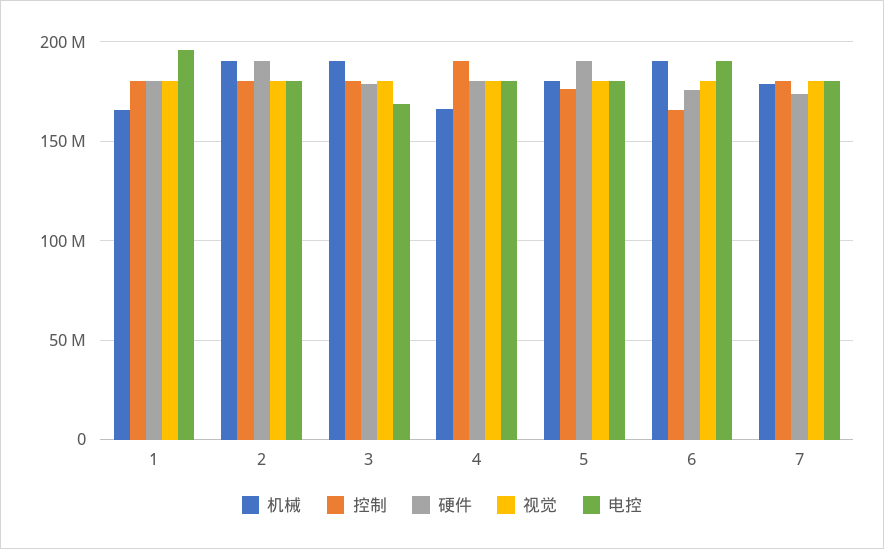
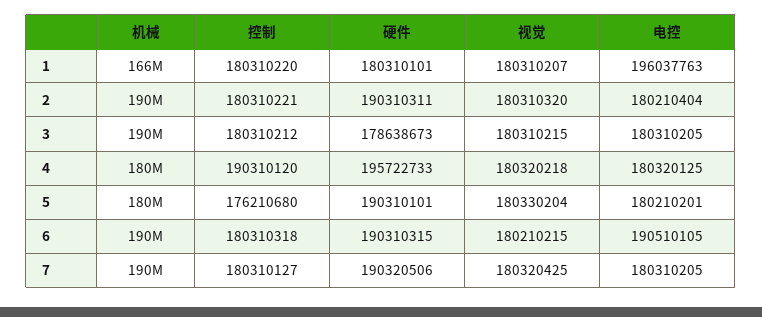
电控, 3: 170000000 -> 180310205
机械, 4: 165000000 -> 180000000
硬件, 4: 180000000 -> 195722733
控制, 6: 165000000 -> 180310318
硬件, 6: 175000000 -> 190310315
机械, 7: 180000000 -> 190000000
硬件, 7: 175000000 -> 190320506

